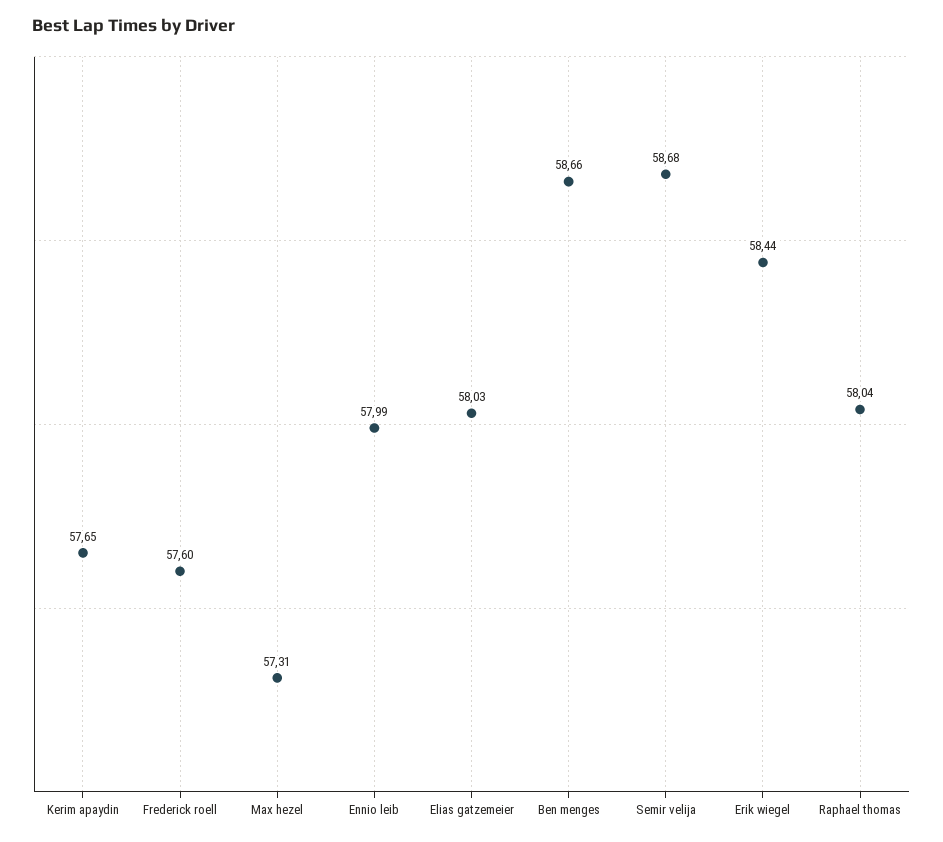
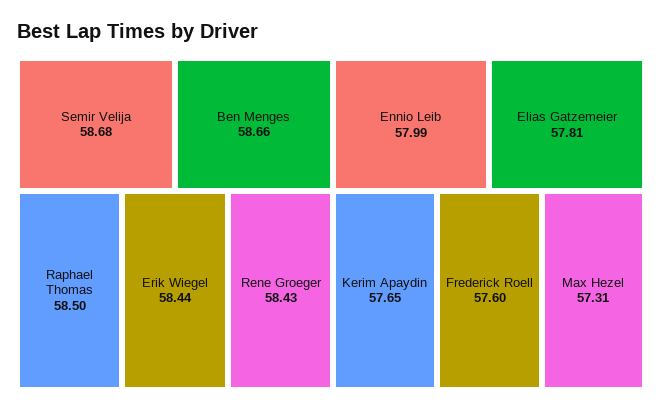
Elias gatzemeier: 58.03 -> 57.81
Raphael thomas: 58.04 -> 58.5
Rene Groeger: none -> 58.43

